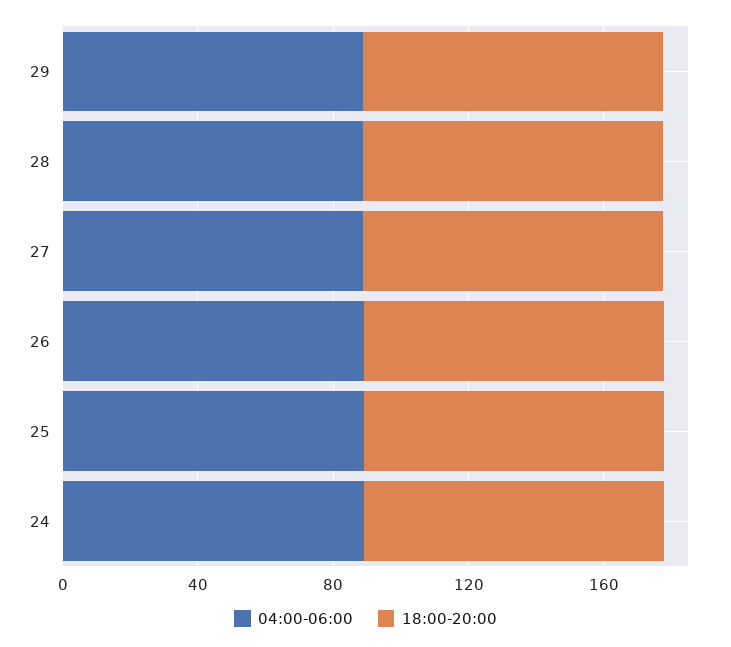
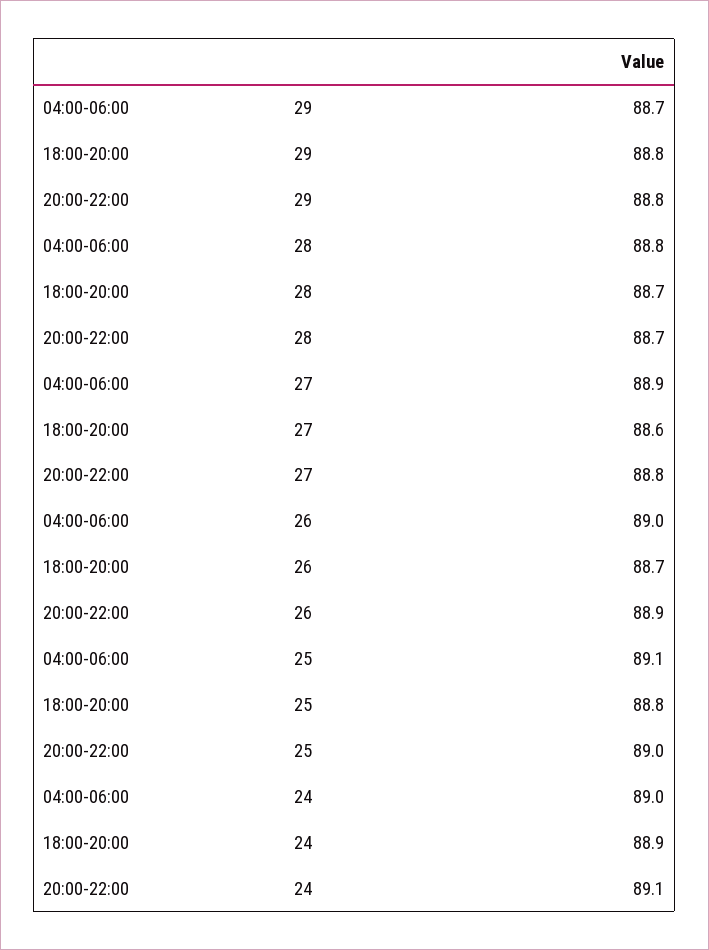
20:00-22:00, 29: none -> 88.8
20:00-22:00, 28: none -> 88.7
20:00-22:00, 27: none -> 88.8
20:00-22:00, 26: none -> 88.9
20:00-22:00, 25: none -> 89
20:00-22:00, 24: none -> 89.1

